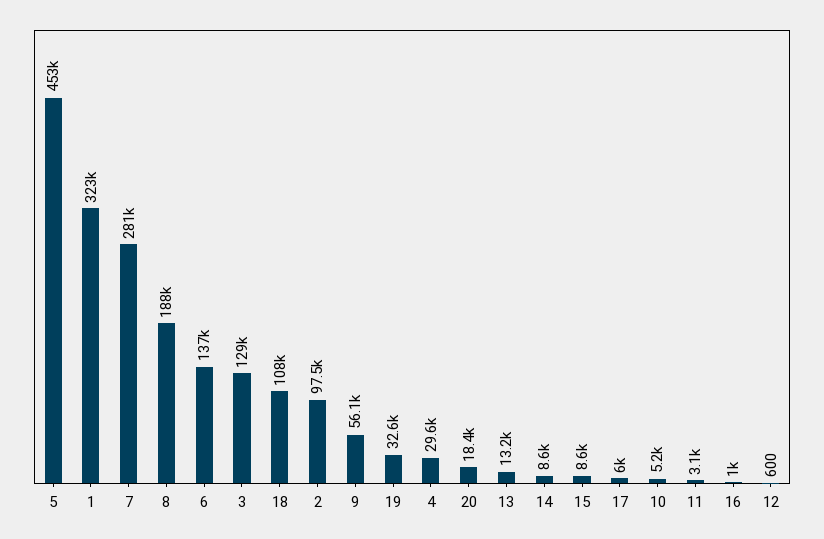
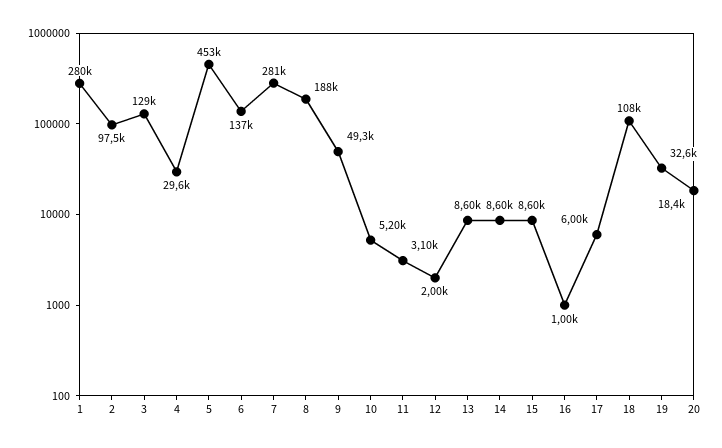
1: 323000 -> 280000
9: 56100 -> 49300
13: 13200 -> 8600
12: 600 -> 2000

